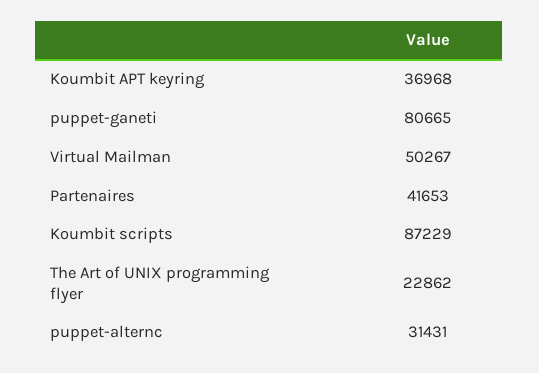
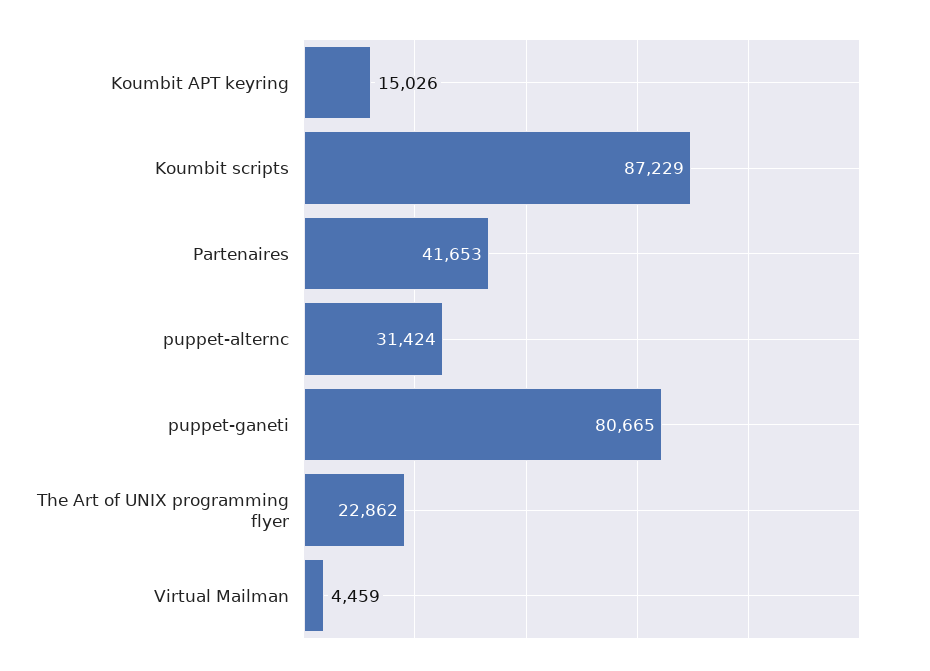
Koumbit APT keyring: 36968 -> 15026
Virtual Mailman: 50267 -> 4459
puppet-alternc: 31431 -> 31424

